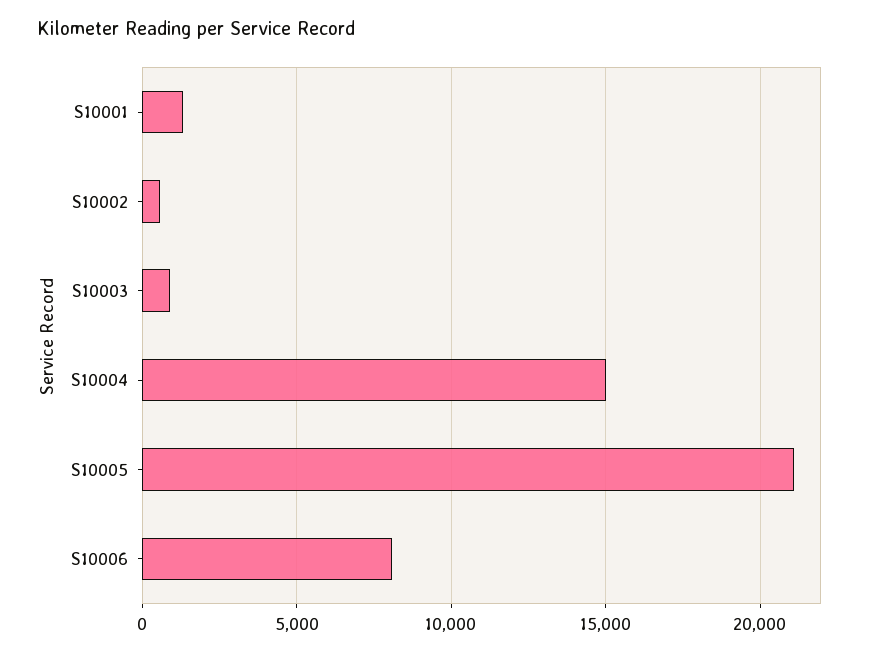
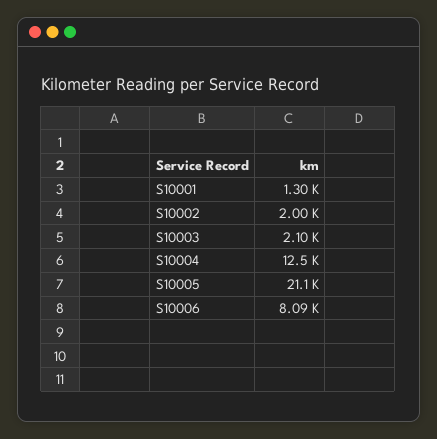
S10002: 500 -> 2000
S10003: 1000 -> 2100
S10004: 15000 -> 12500

